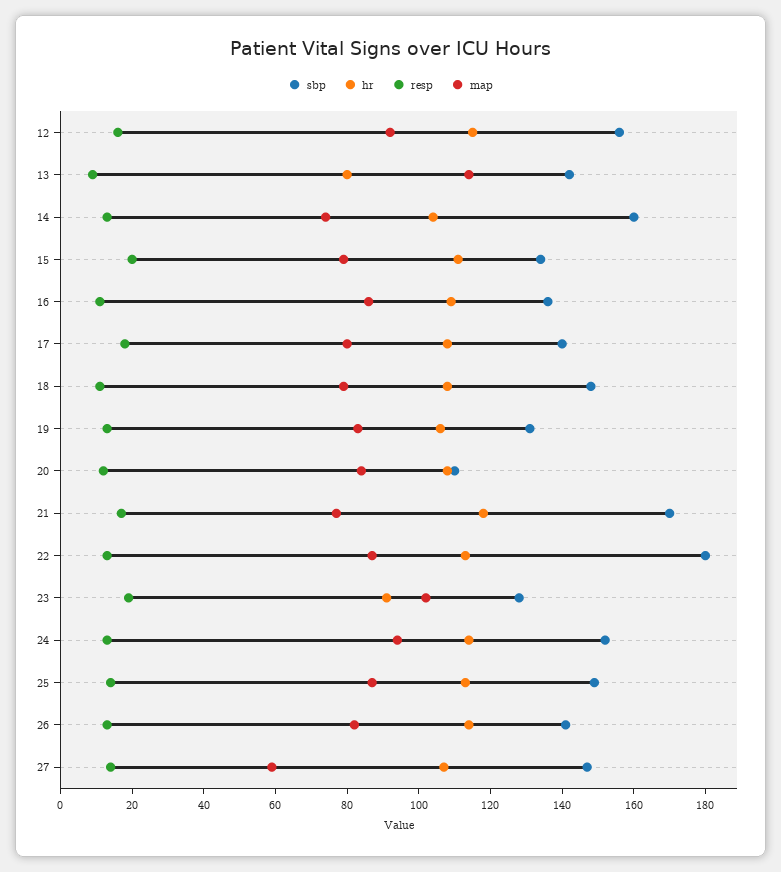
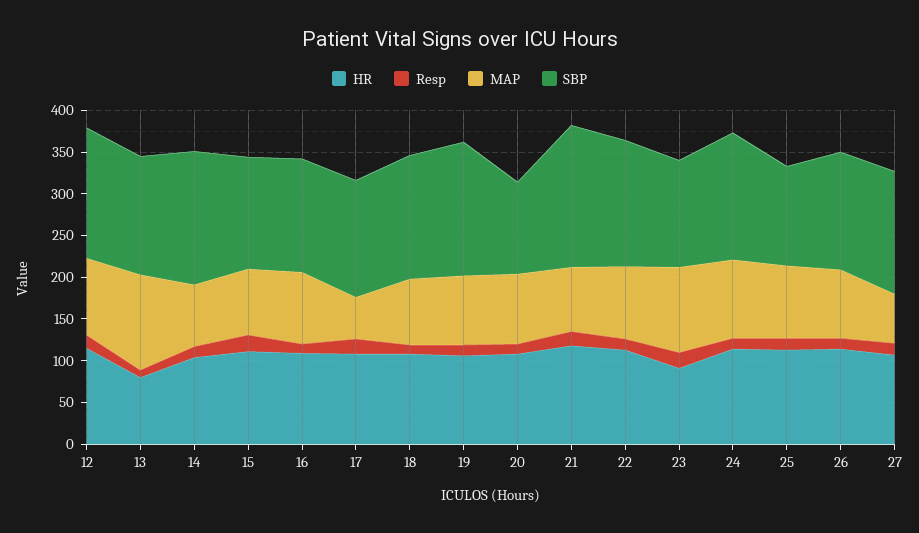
map, 17: 80 -> 50
sbp, 19: 130 -> 160
sbp, 22: 180 -> 150
sbp, 25: 150 -> 120

